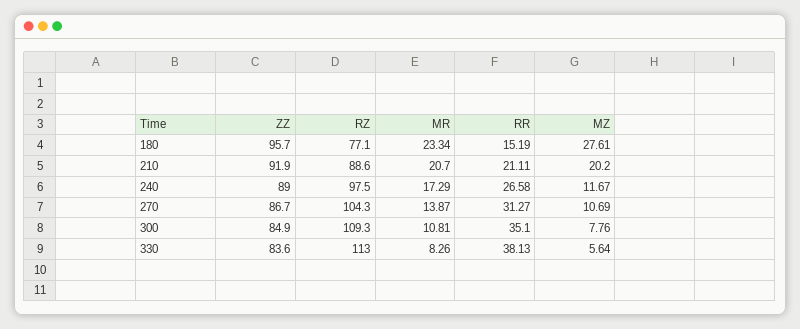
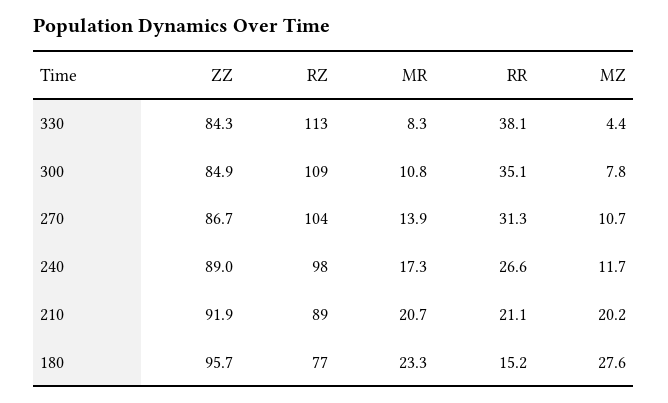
ZZ, 330: 83.6 -> 84.3
MZ, 330: 5.64 -> 4.4

